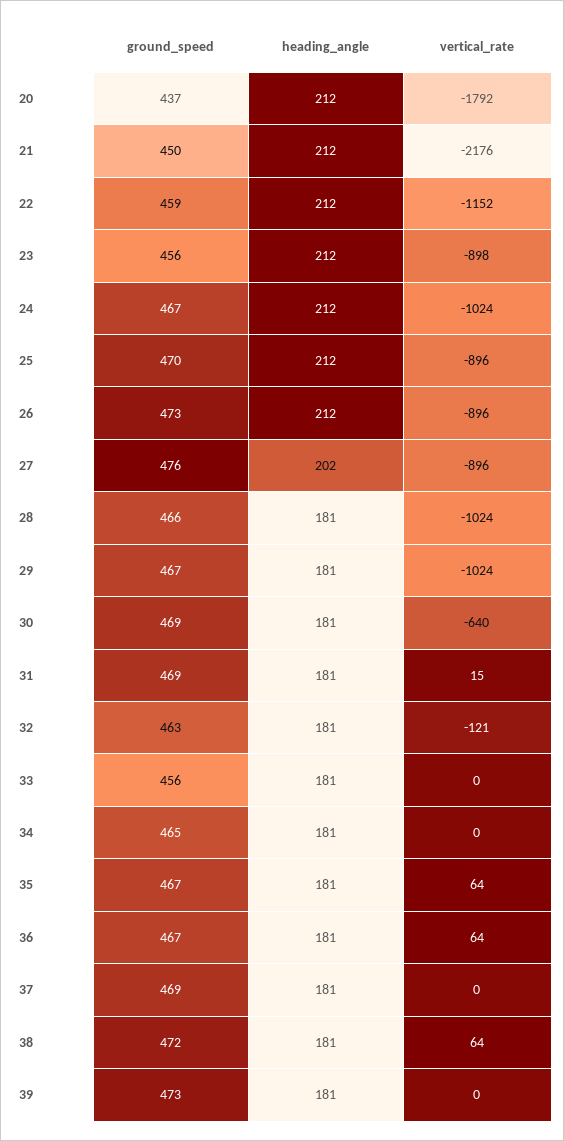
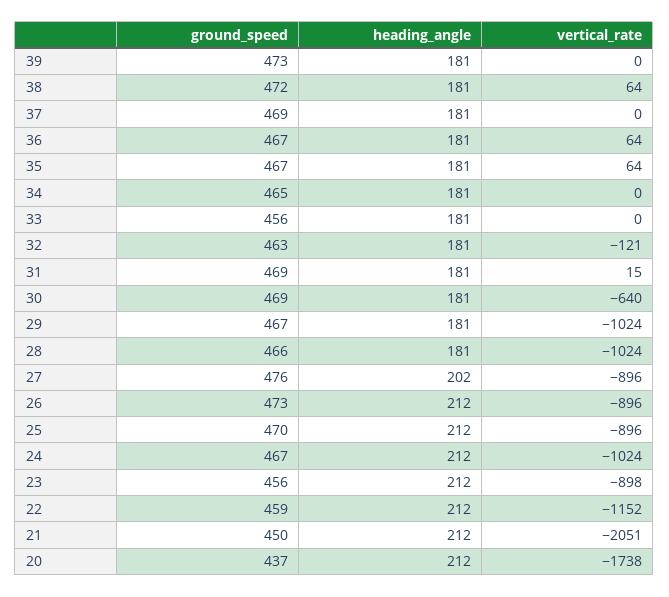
vertical_rate, 20: -1792 -> -1738
vertical_rate, 21: -2176 -> -2051

